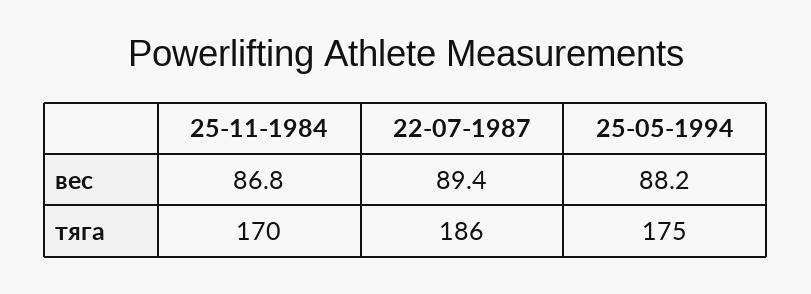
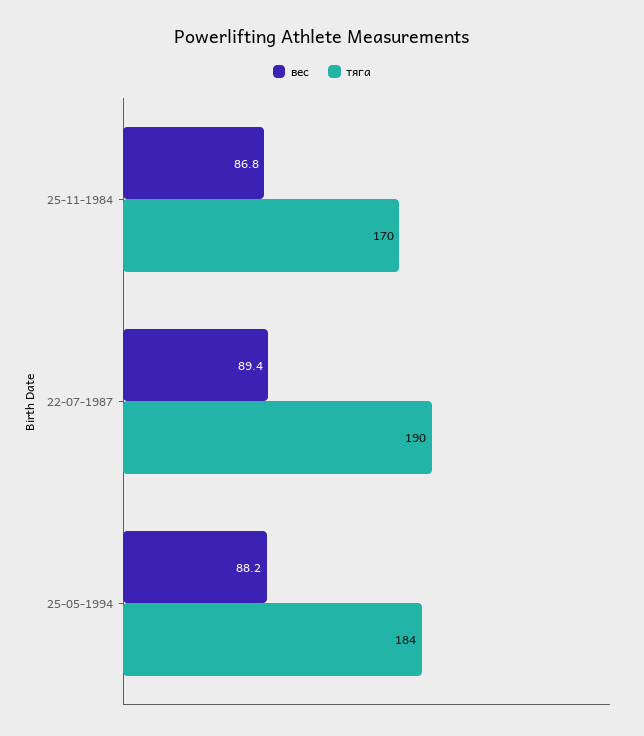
тяга, 22-07-1987: 186 -> 190
тяга, 25-05-1994: 175 -> 184

